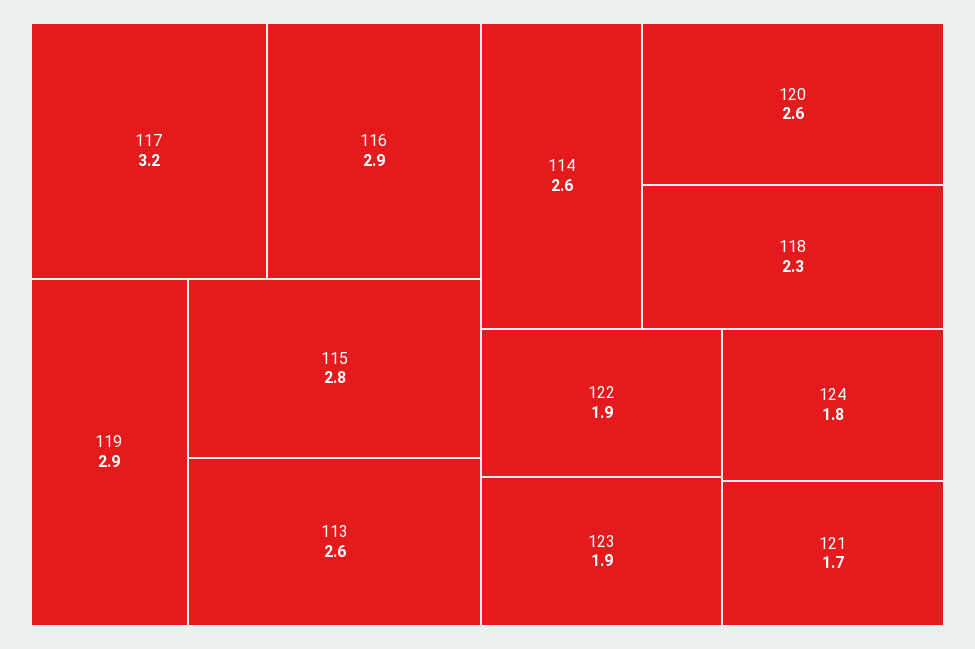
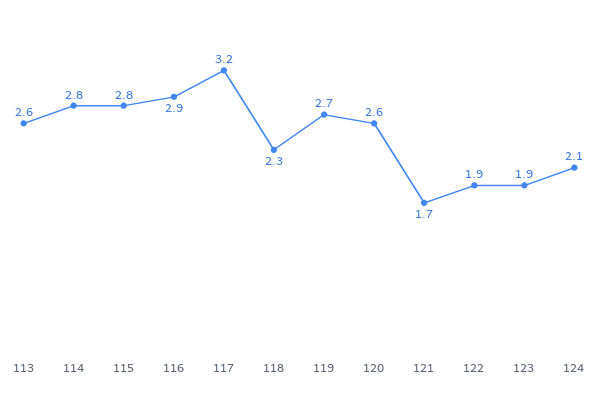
119: 2.9 -> 2.7
114: 2.6 -> 2.8
124: 1.8 -> 2.1

